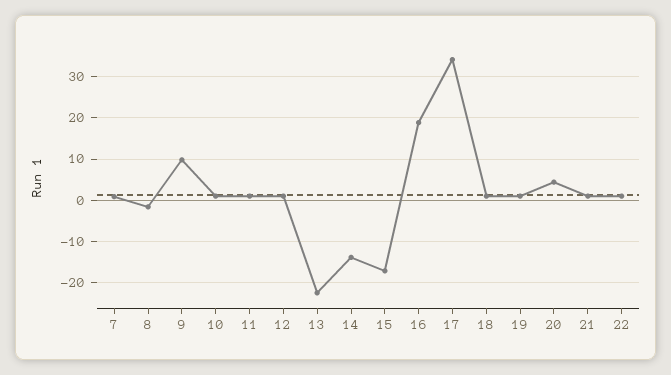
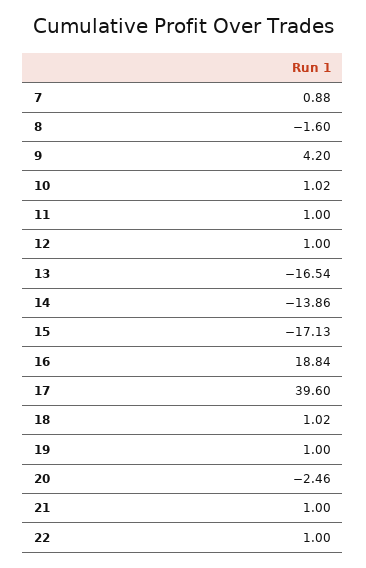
9: 10 -> 4.2
13: -22 -> -16.54
17: 34 -> 39.6
20: 4 -> -2.46

